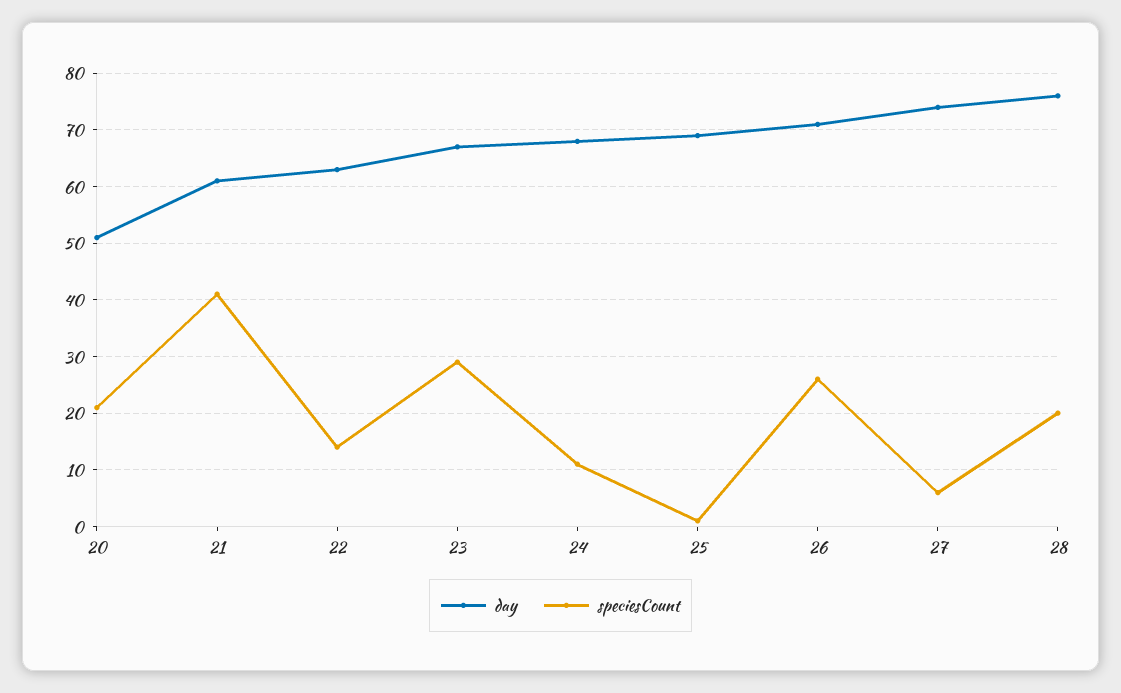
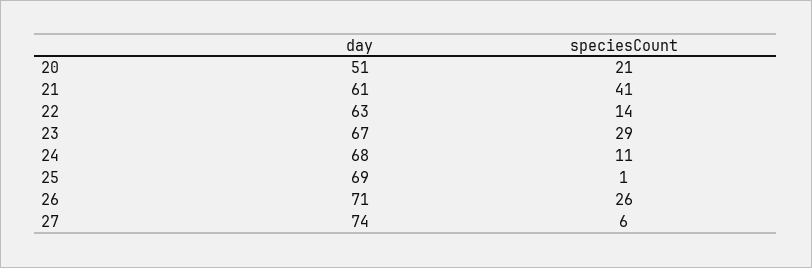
day, 28: 75 -> none
speciesCount, 28: 20 -> none

